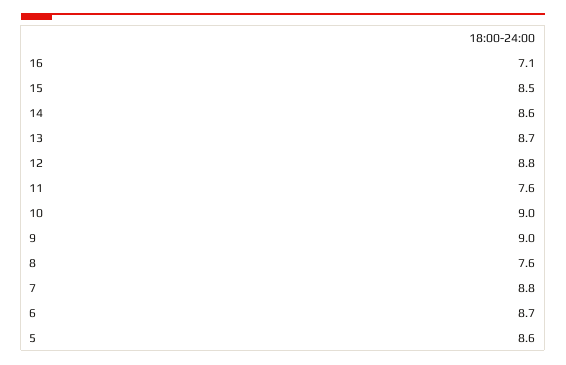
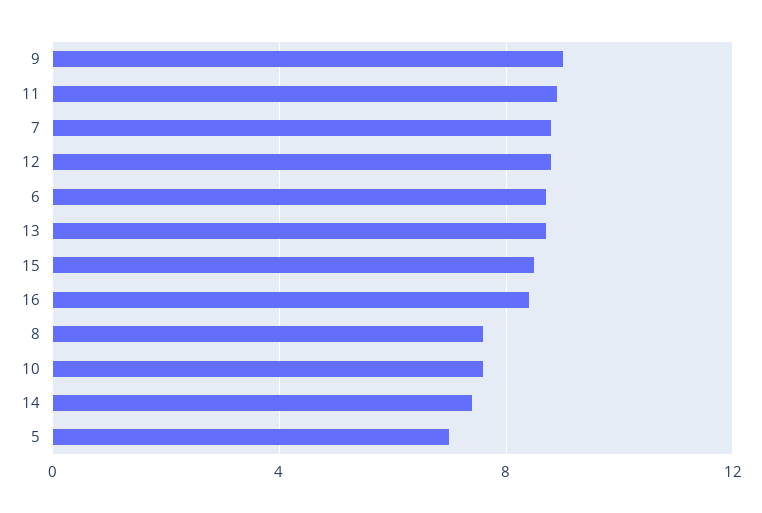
16: 7.1 -> 8.5
14: 8.6 -> 7.5
11: 7.6 -> 9
10: 9 -> 7.5
5: 8.6 -> 7

